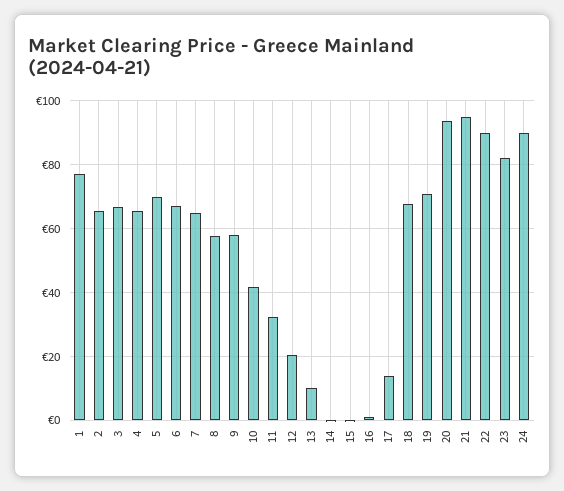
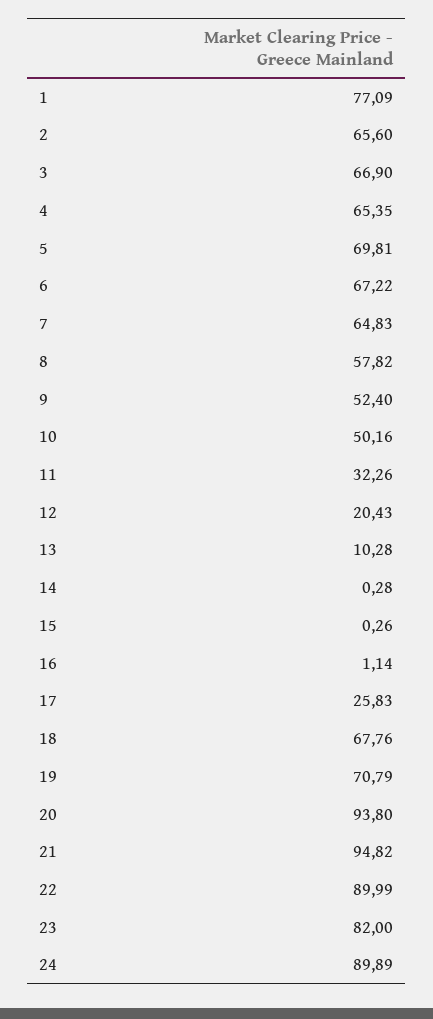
9: 58 -> 52.4
10: 42 -> 50.16
17: 14 -> 25.83

